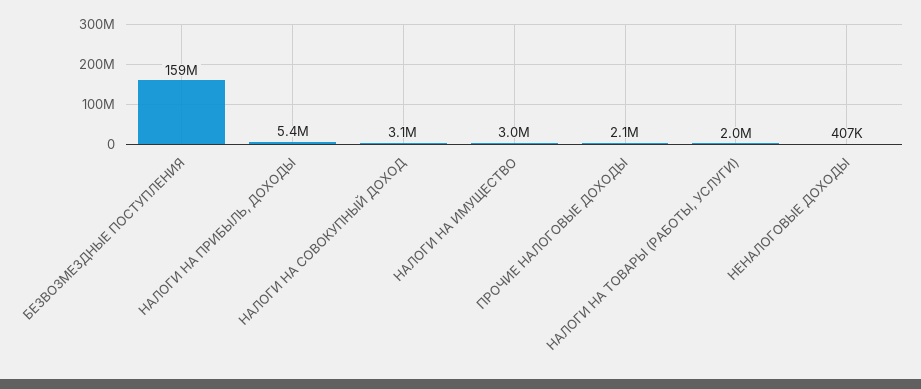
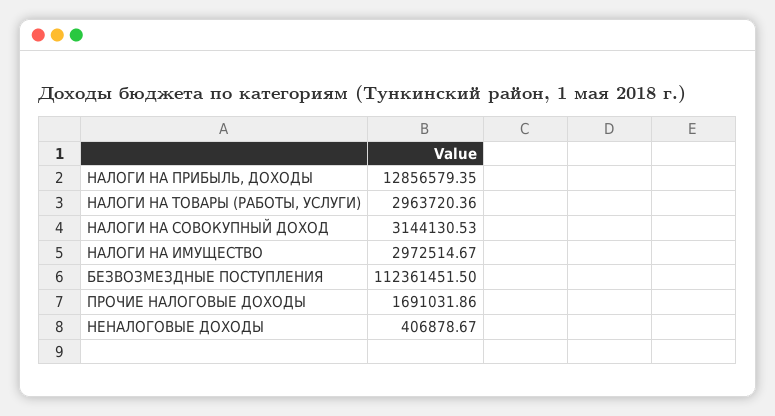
БЕЗВОЗМЕЗДНЫЕ ПОСТУПЛЕНИЯ: 159000000 -> 112361451.5
НАЛОГИ НА ПРИБЫЛЬ, ДОХОДЫ: 5400000 -> 12856579.35
ПРОЧИЕ НАЛОГОВЫЕ ДОХОДЫ: 2100000 -> 1691031.86
НАЛОГИ НА ТОВАРЫ (РАБОТЫ, УСЛУГИ): 2000000 -> 2963720.36

